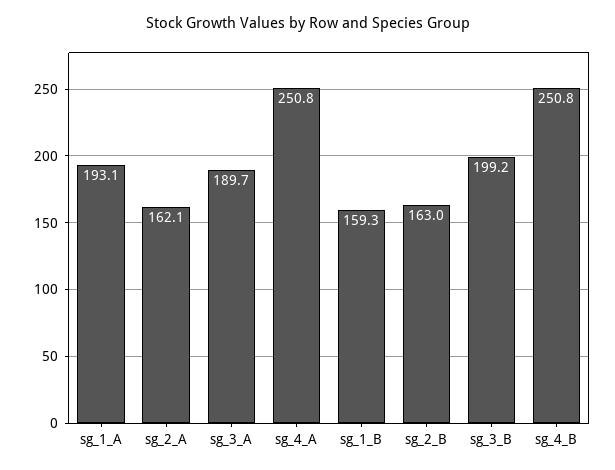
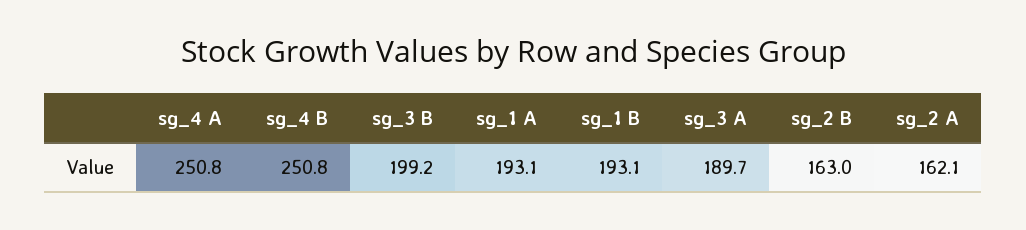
sg_1_B: 159.3 -> 193.1

